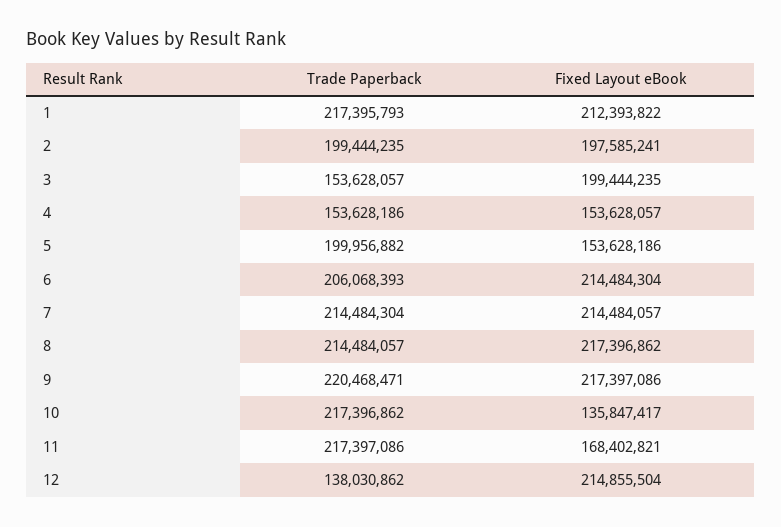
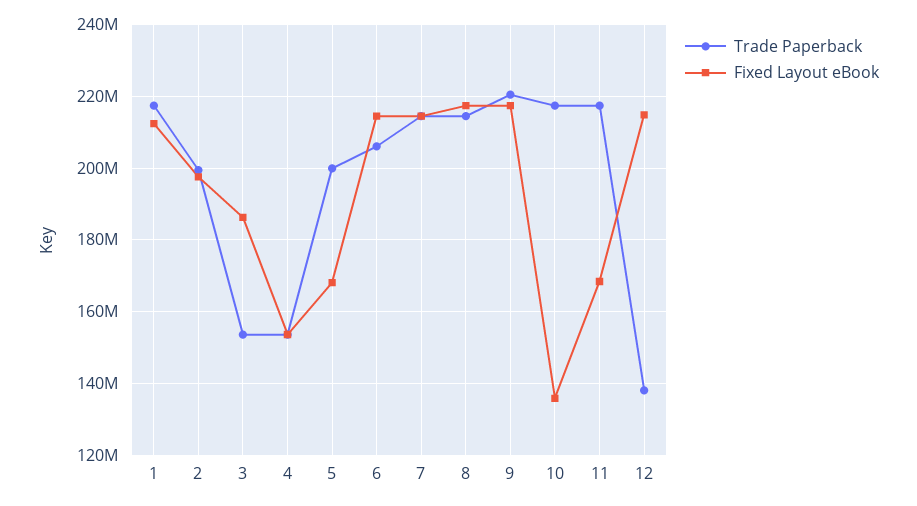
Fixed Layout eBook, 3: 199444235 -> 186000000
Fixed Layout eBook, 5: 153628186 -> 168000000

